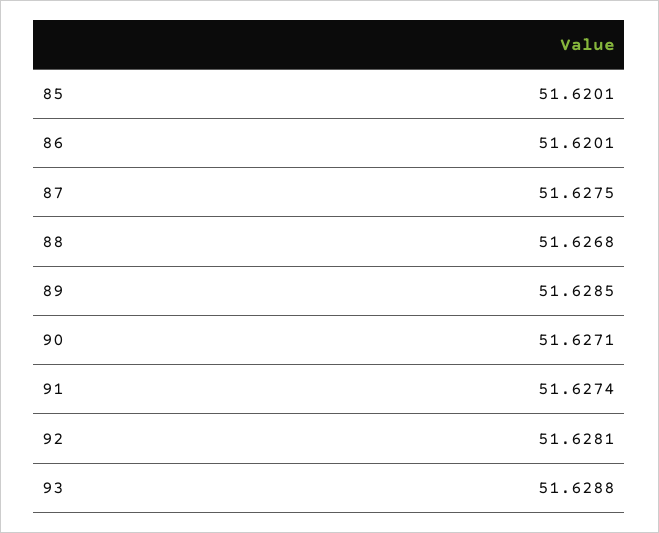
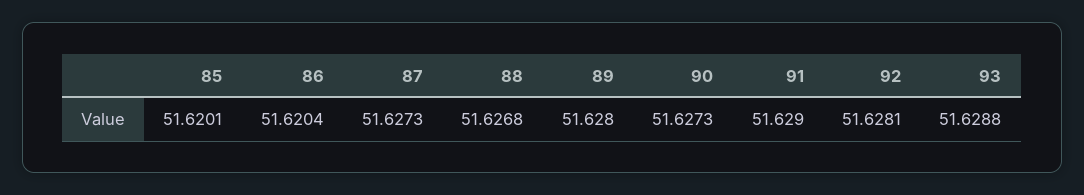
86: 51.6201 -> 51.6204
87: 51.6275 -> 51.6273
89: 51.6285 -> 51.628
90: 51.6271 -> 51.6273
91: 51.6274 -> 51.629

